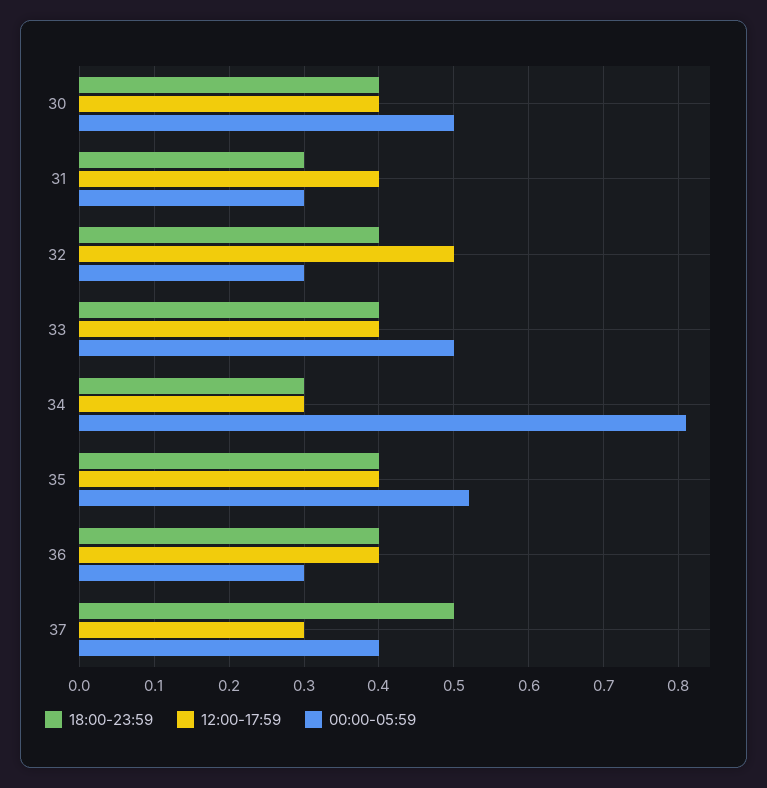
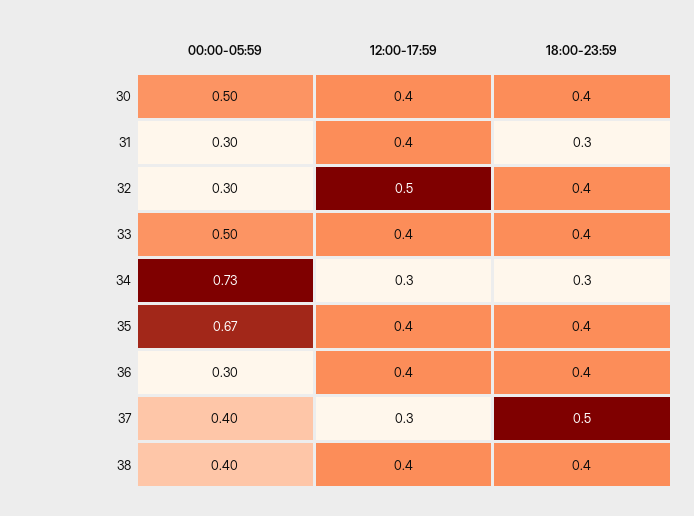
00:00-05:59, 34: 0.81 -> 0.73
00:00-05:59, 35: 0.52 -> 0.67
00:00-05:59, 38: none -> 0.4
12:00-17:59, 38: none -> 0.4
18:00-23:59, 38: none -> 0.4

